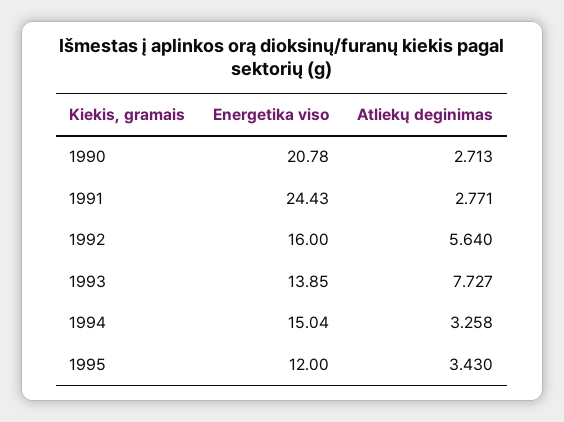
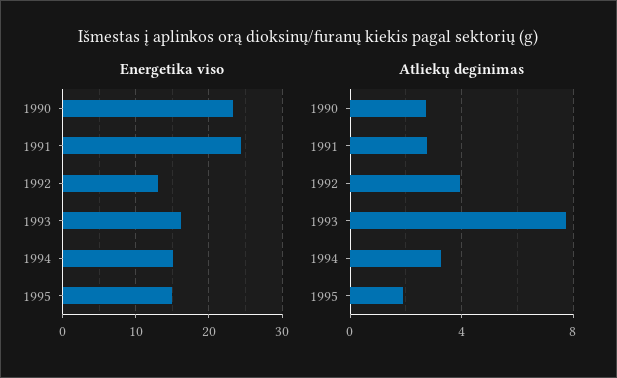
Energetika viso, 1990: 20.78 -> 23
Energetika viso, 1992: 16 -> 13
Atliekų deginimas, 1992: 5.64 -> 4
Energetika viso, 1993: 13.85 -> 16
Energetika viso, 1995: 12 -> 15
Atliekų deginimas, 1995: 3.43 -> 2

